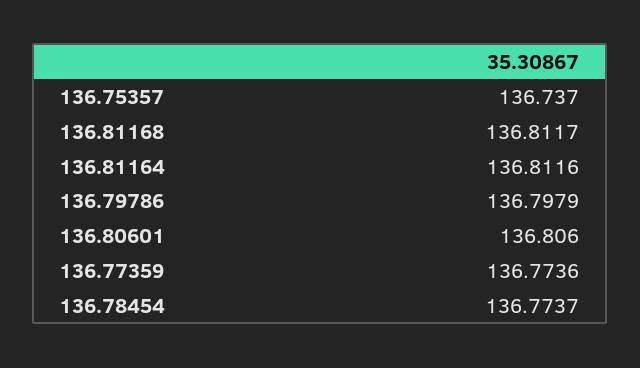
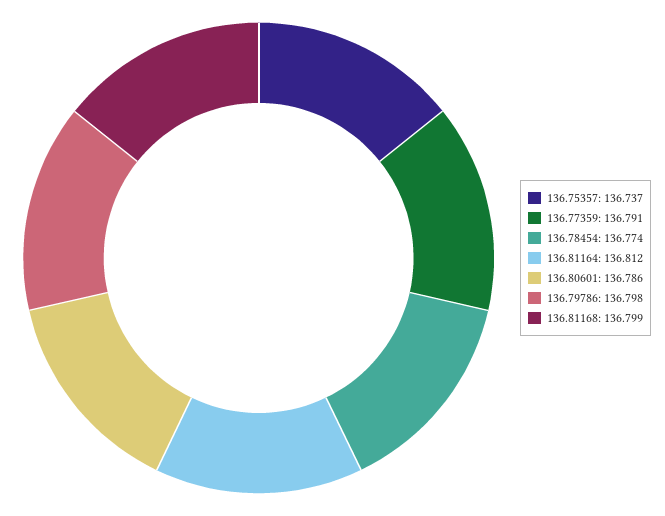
136.81168: 136.8117 -> 136.799
136.80601: 136.806 -> 136.786
136.77359: 136.7736 -> 136.791

